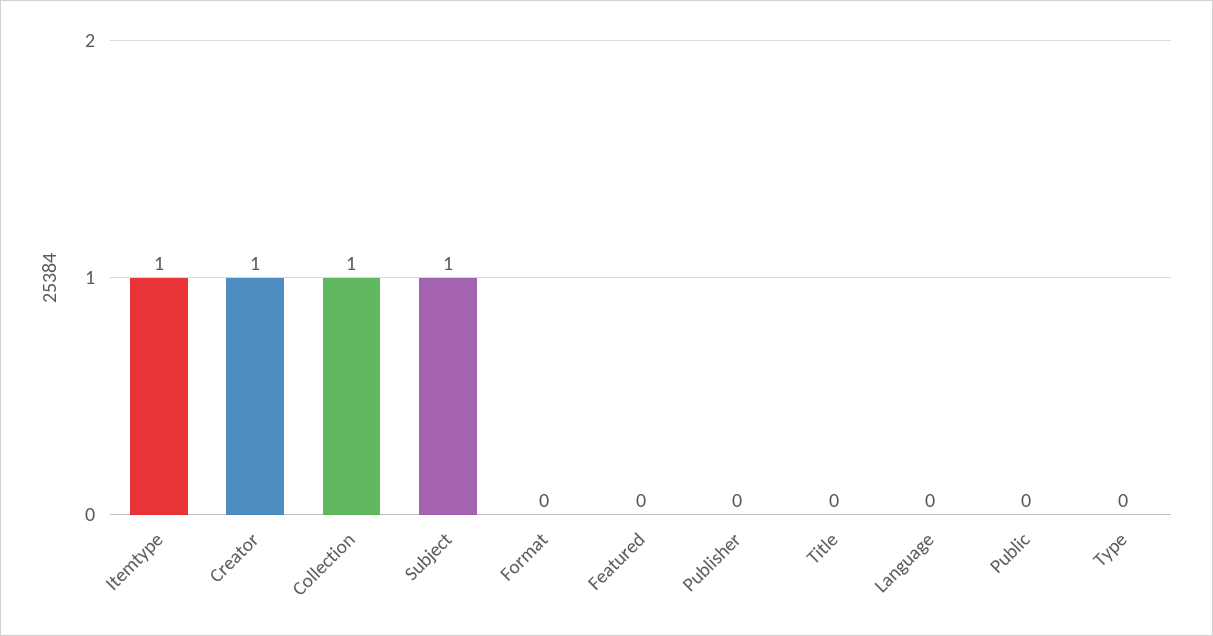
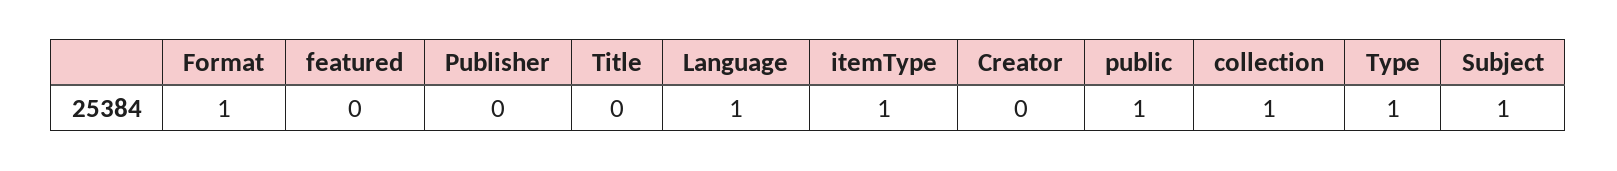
Creator: 1 -> 0
Format: 0 -> 1
Language: 0 -> 1
Public: 0 -> 1
Type: 0 -> 1

